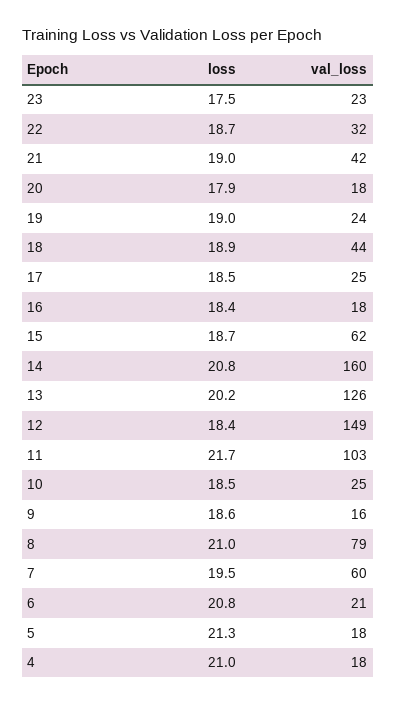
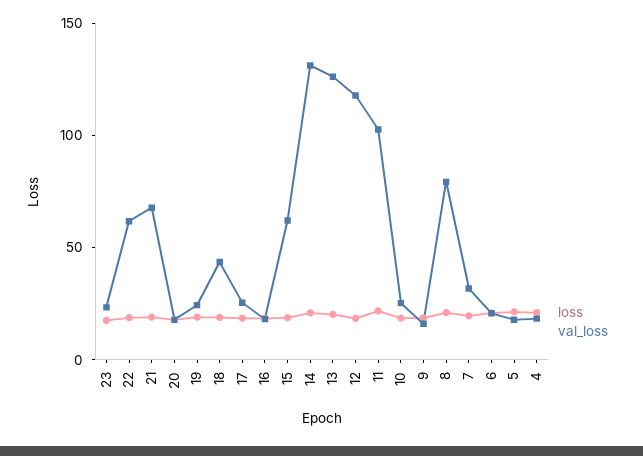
val_loss, 22: 32 -> 60
val_loss, 21: 42 -> 70
val_loss, 14: 160 -> 130
val_loss, 12: 149 -> 120
val_loss, 7: 60 -> 30

